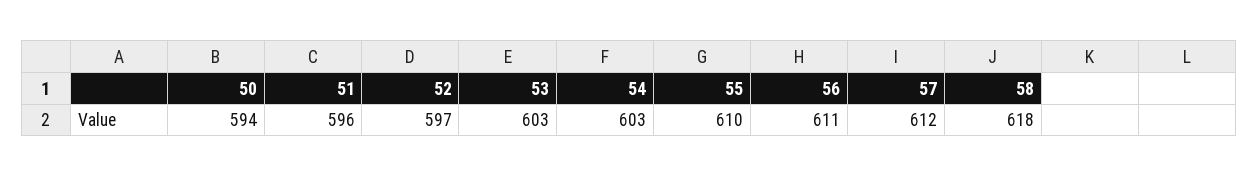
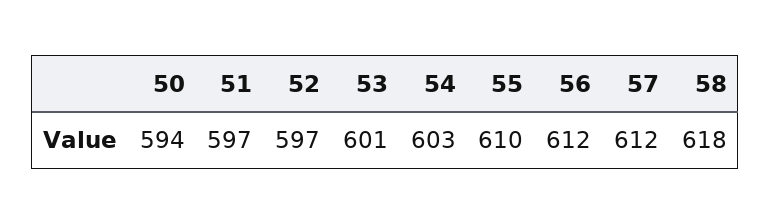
51: 596 -> 597
53: 603 -> 601
56: 611 -> 612

